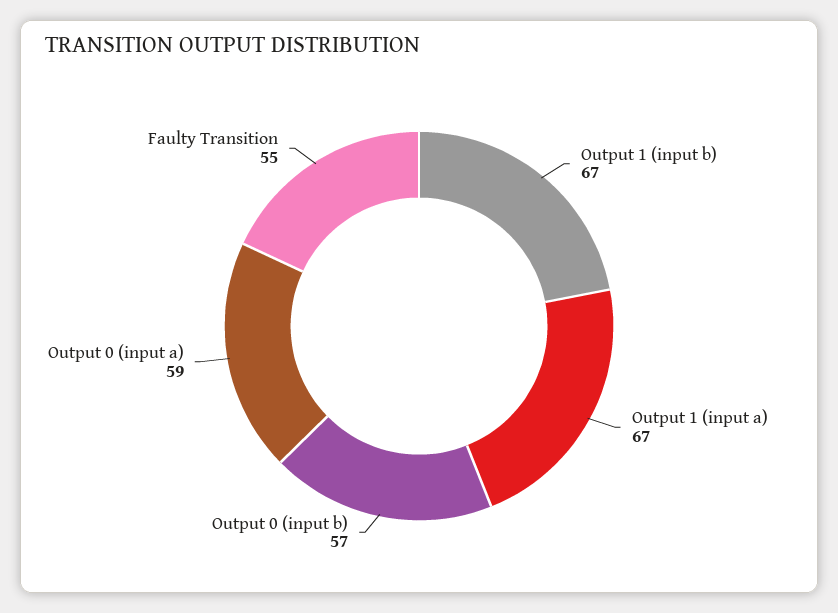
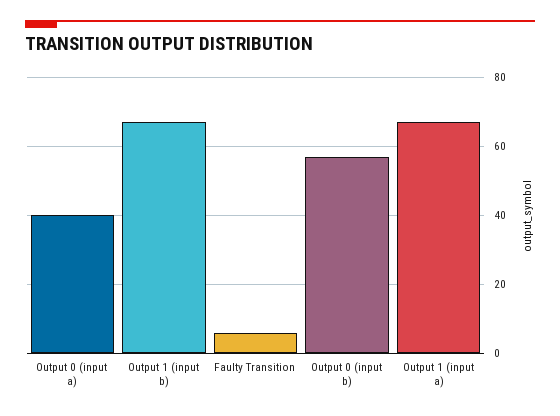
Output 0 (input a): 59 -> 40
Faulty Transition: 55 -> 5

